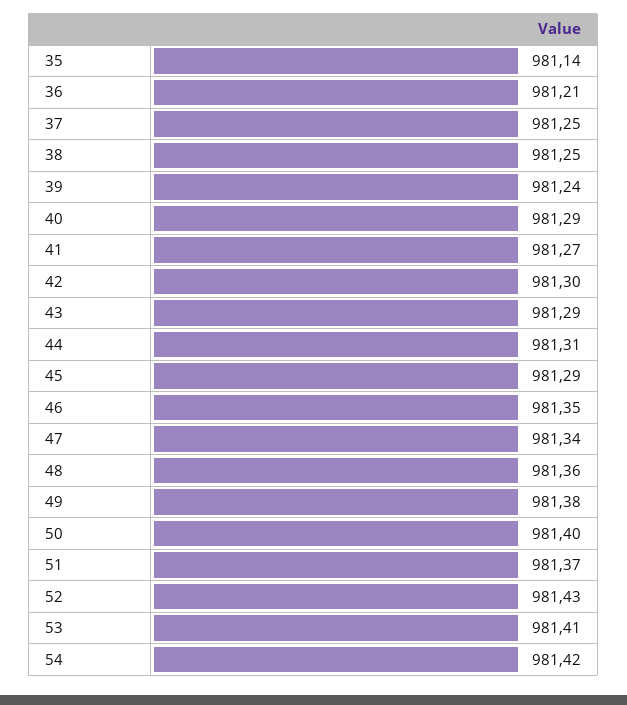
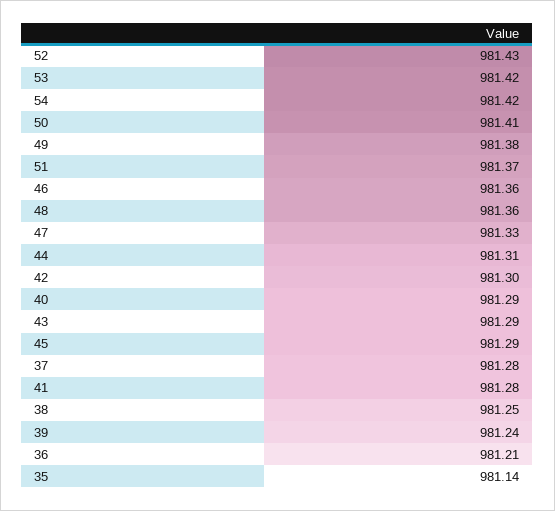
37: 981.25 -> 981.28
41: 981.27 -> 981.28
46: 981.35 -> 981.36
47: 981.34 -> 981.33
50: 981.4 -> 981.41
53: 981.41 -> 981.42

